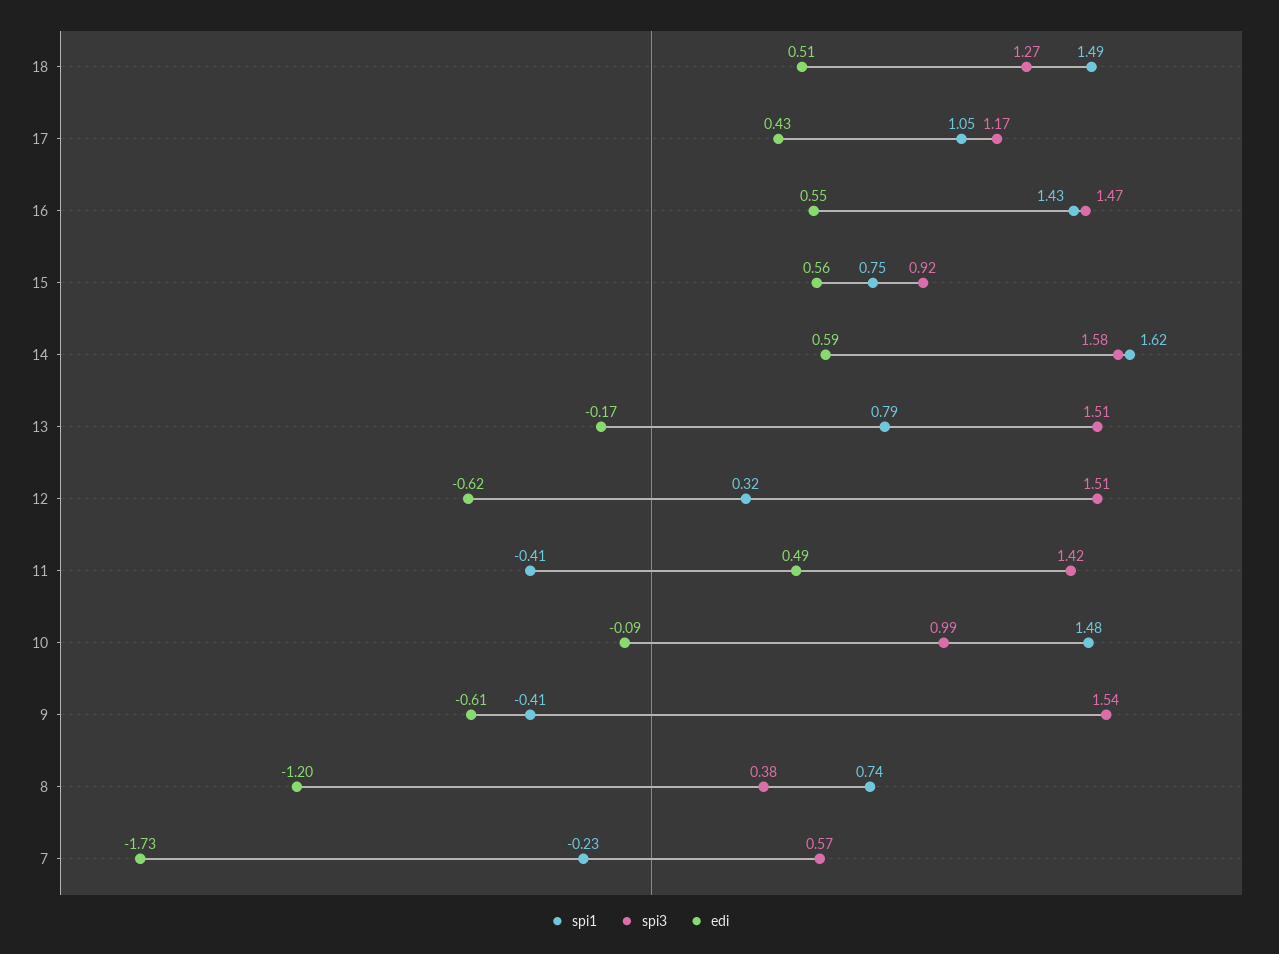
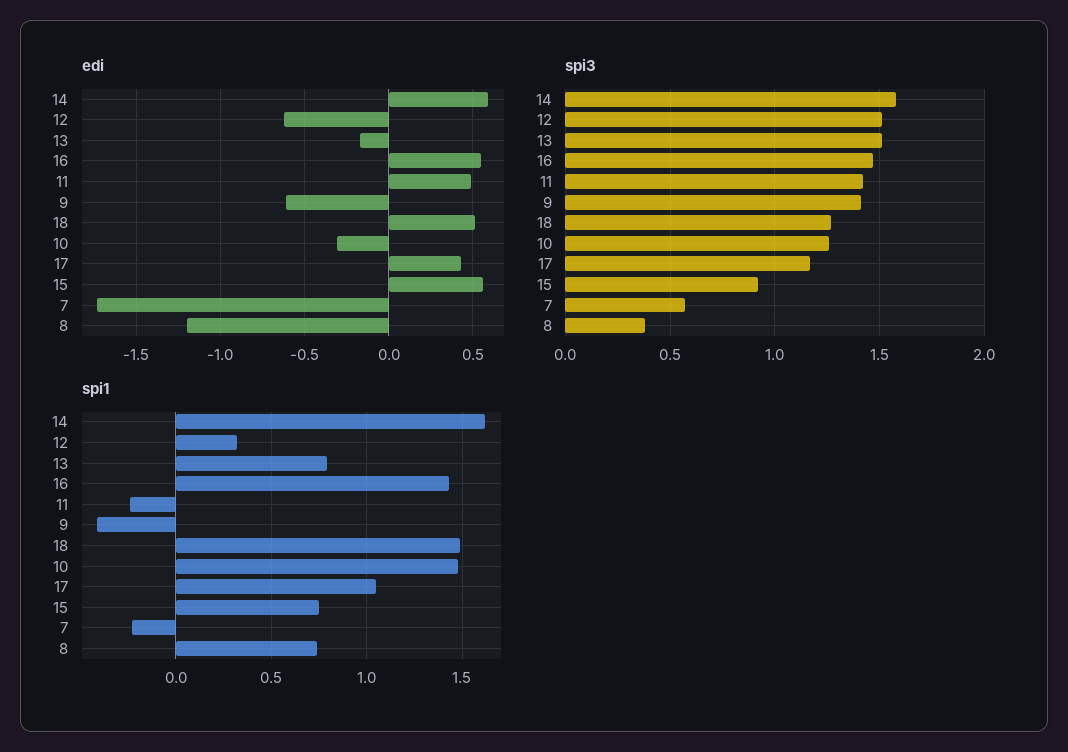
spi1, 11: -0.41 -> -0.25
spi3, 10: 0.99 -> 1.25
edi, 10: -0.09 -> -0.3
spi3, 9: 1.54 -> 1.4

